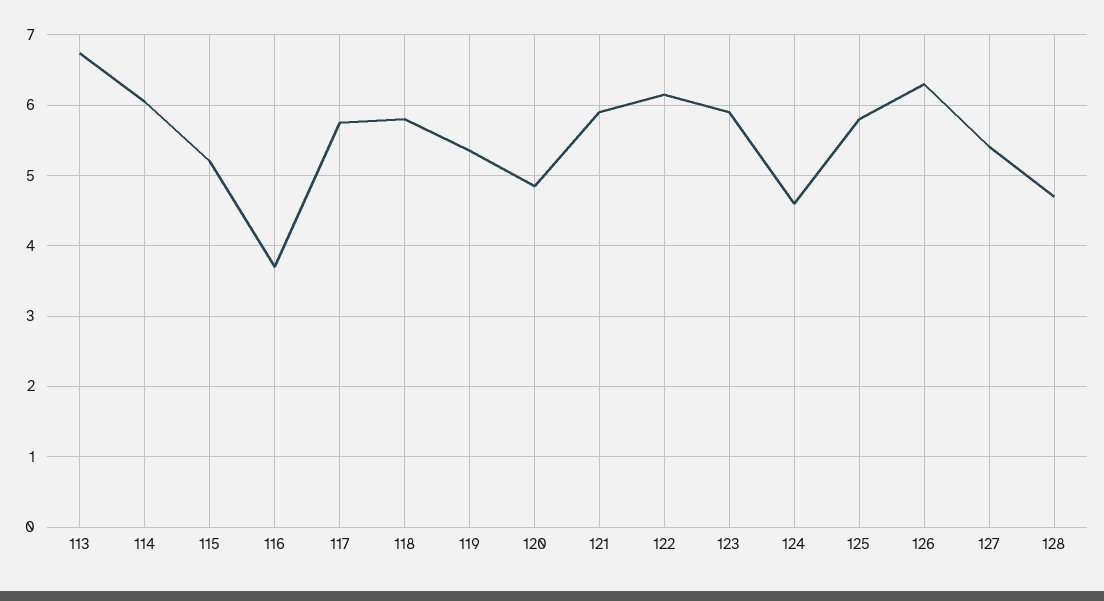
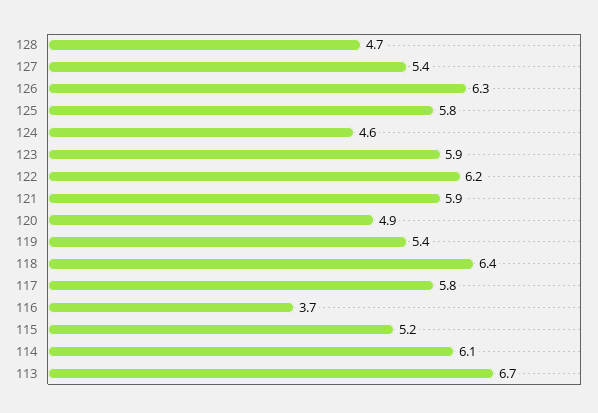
118: 5.8 -> 6.4

